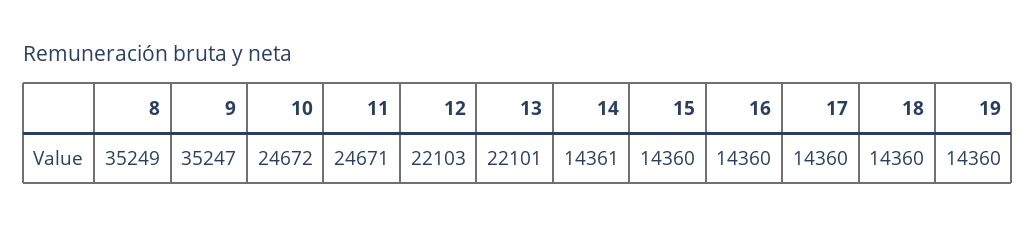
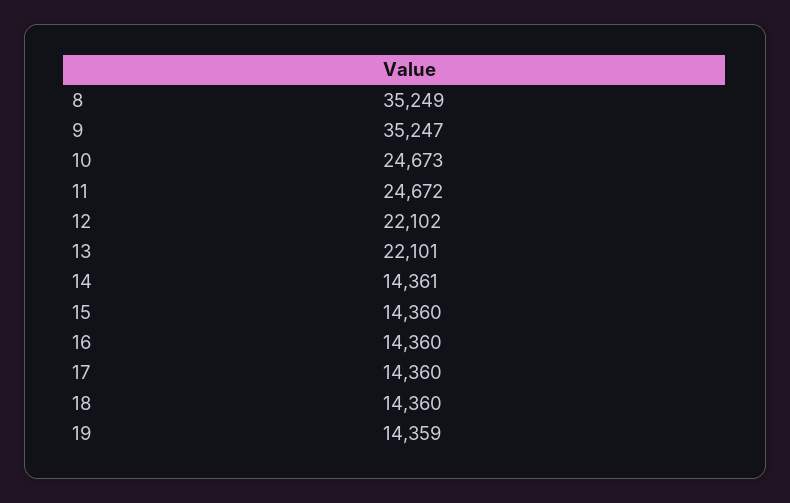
10: 24672 -> 24673
11: 24671 -> 24672
12: 22103 -> 22102
19: 14360 -> 14359

